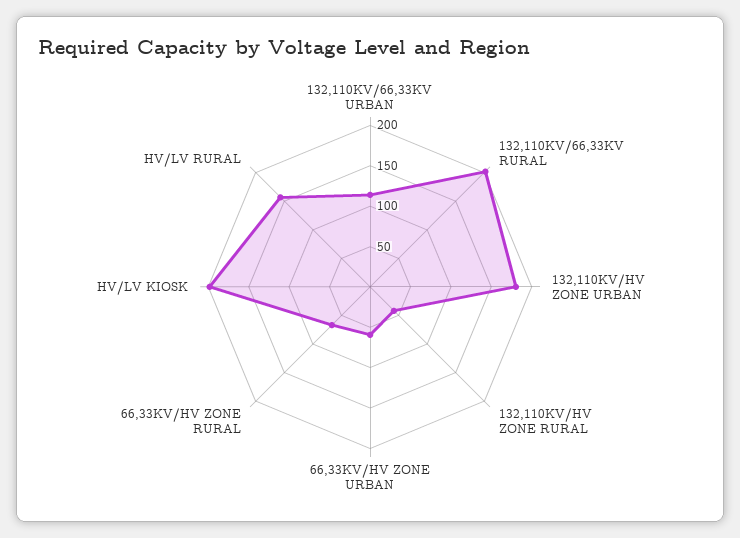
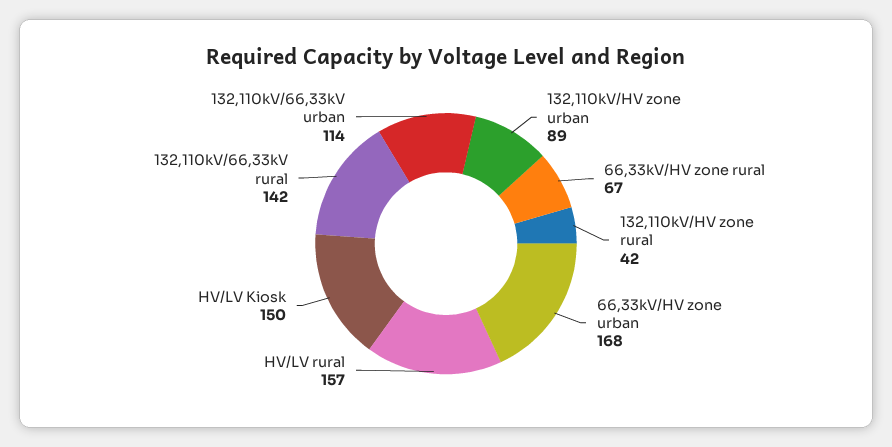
132,110KV/66,33KV RURAL: 200 -> 142
132,110KV/HV ZONE URBAN: 180 -> 89
66,33KV/HV ZONE URBAN: 60 -> 168
HV/LV KIOSK: 200 -> 150

